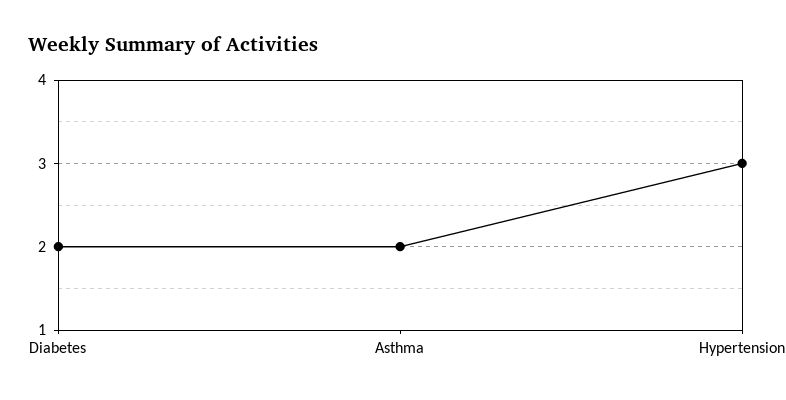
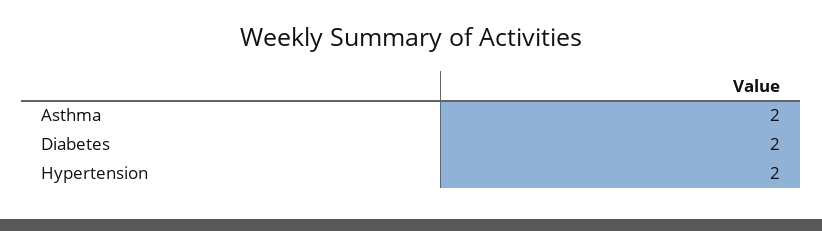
Hypertension: 3 -> 2

